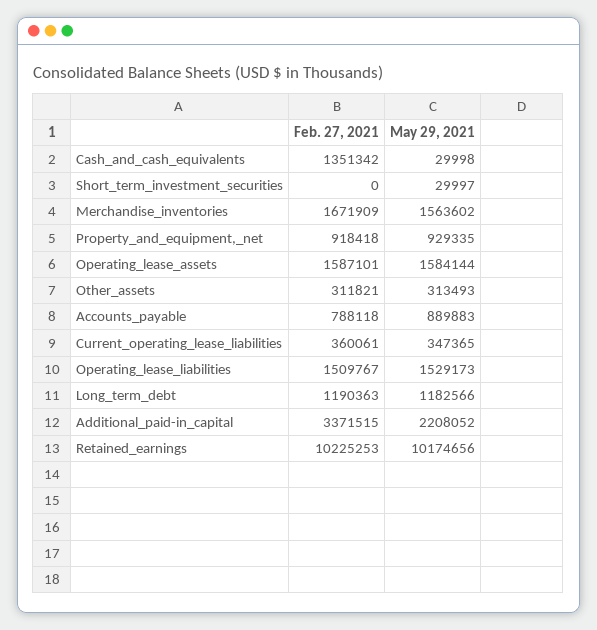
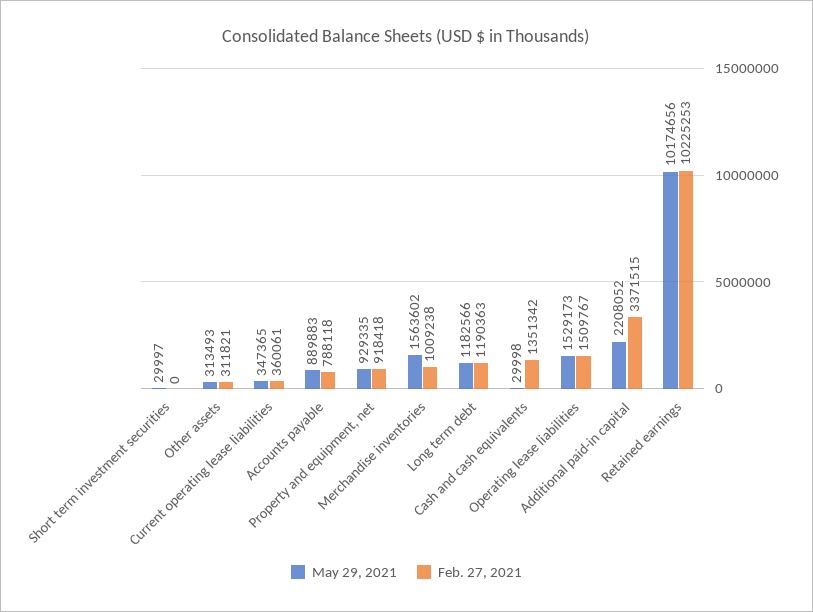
Feb. 27, 2021, Merchandise_inventories: 1671909 -> 1009238
Feb. 27, 2021, Operating_lease_assets: 1587101 -> none
May 29, 2021, Operating_lease_assets: 1584144 -> none

